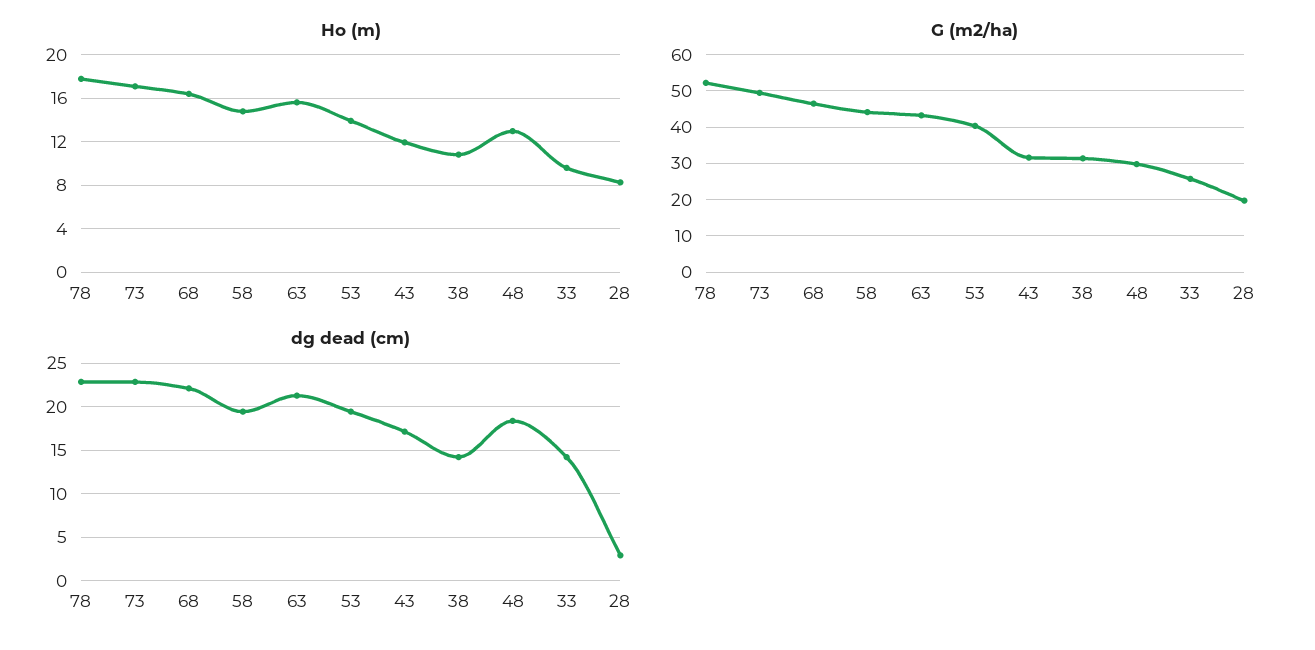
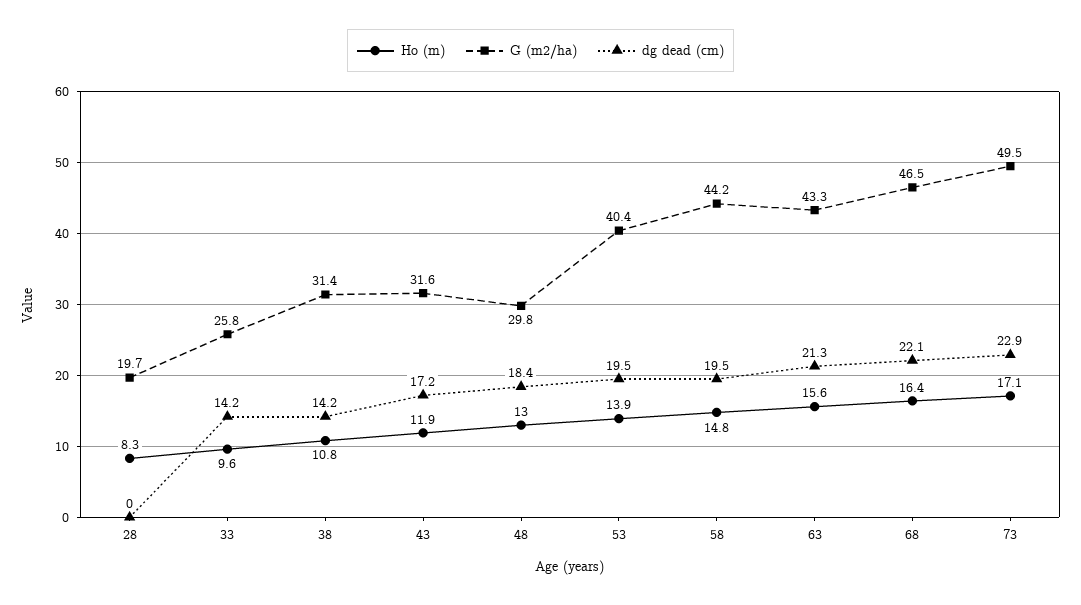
Ho (m), 78: 18 -> none
G (m2/ha), 78: 52 -> none
dg dead (cm), 78: 23 -> none
dg dead (cm), 28: 3 -> 0

